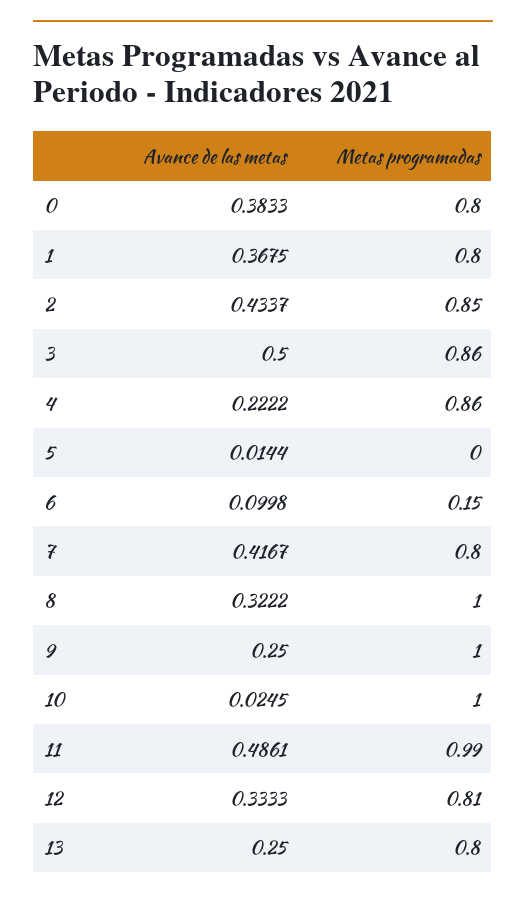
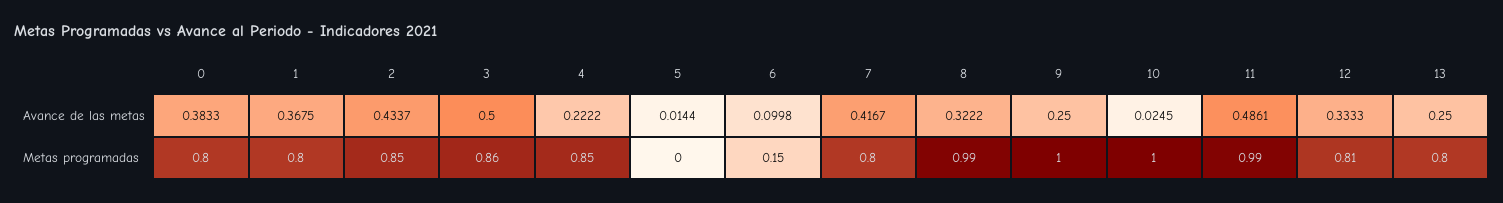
Metas programadas, 4: 0.86 -> 0.85
Metas programadas, 8: 1 -> 0.99

